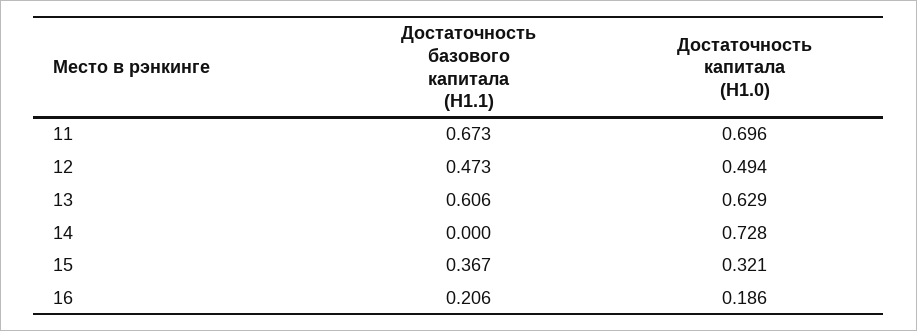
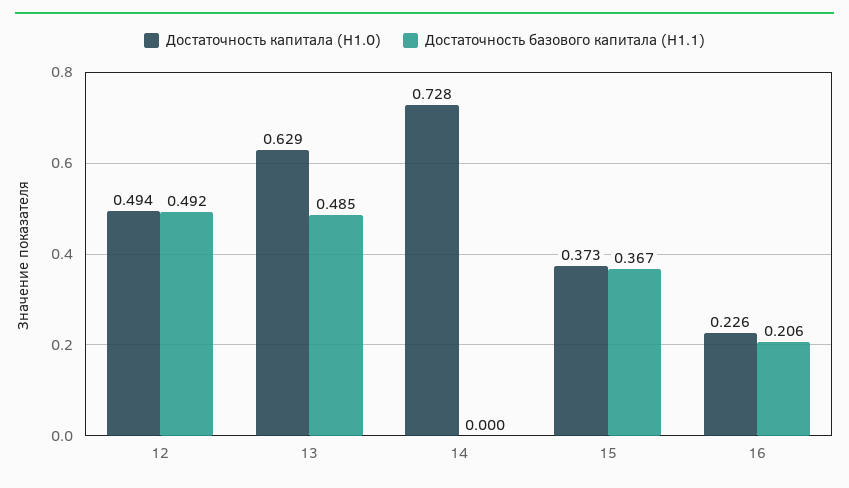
Достаточность базового капитала (Н1.1), 11: 0.673 -> none
Достаточность капитала (Н1.0), 11: 0.696 -> none
Достаточность базового капитала (Н1.1), 12: 0.473 -> 0.492
Достаточность базового капитала (Н1.1), 13: 0.606 -> 0.485
Достаточность капитала (Н1.0), 15: 0.321 -> 0.373
Достаточность капитала (Н1.0), 16: 0.186 -> 0.226

